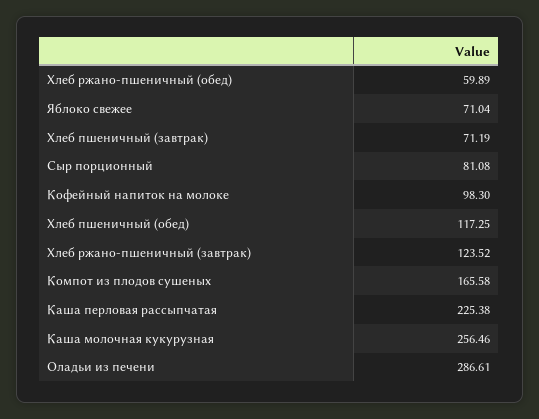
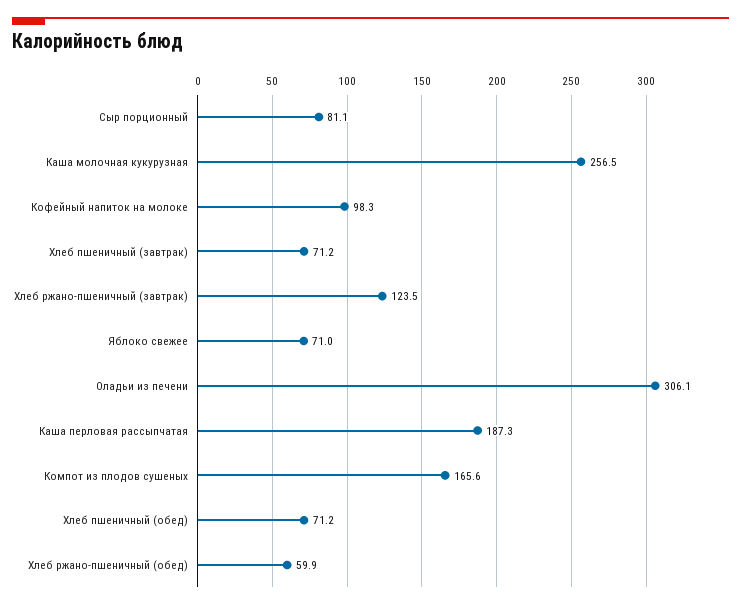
Хлеб пшеничный (обед): 117.25 -> 71.2
Каша перловая рассыпчатая: 225.38 -> 187.3
Оладьи из печени: 286.61 -> 306.1

